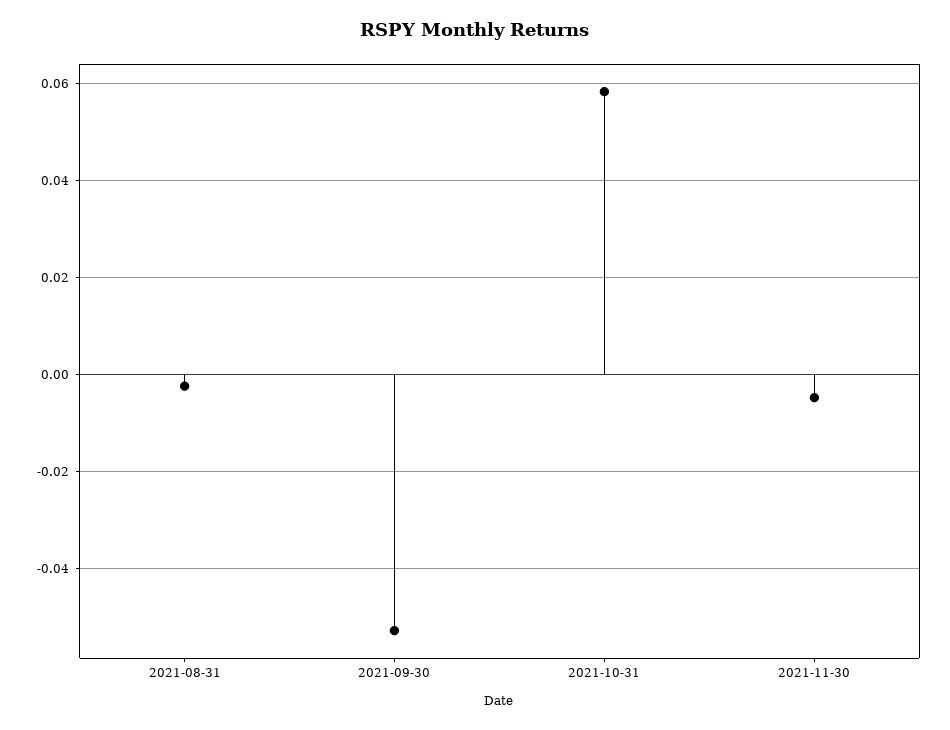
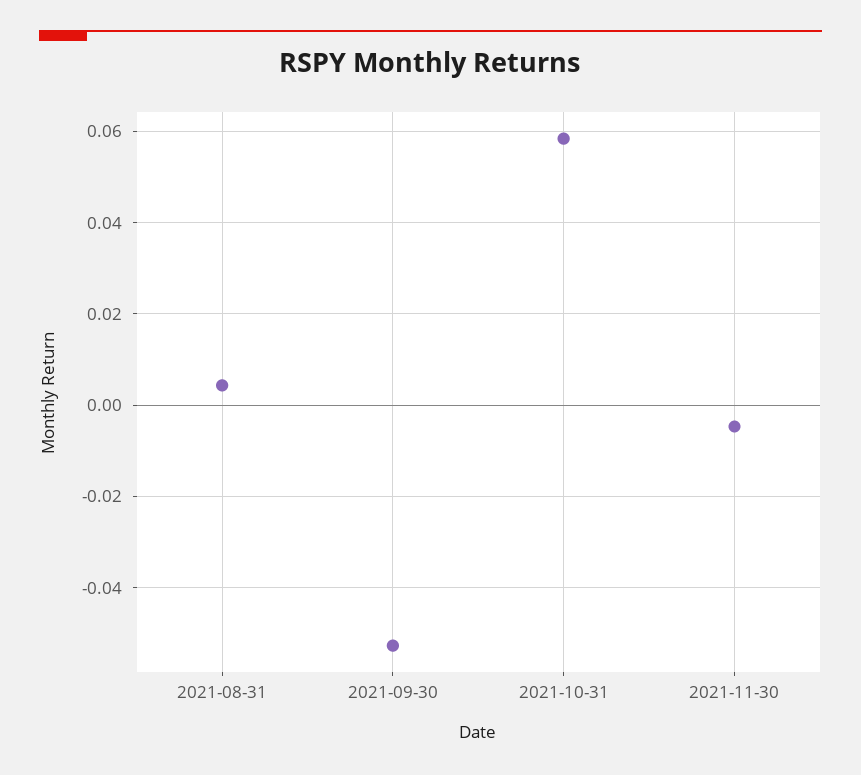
2021-08-31: -0.002 -> 0.004

